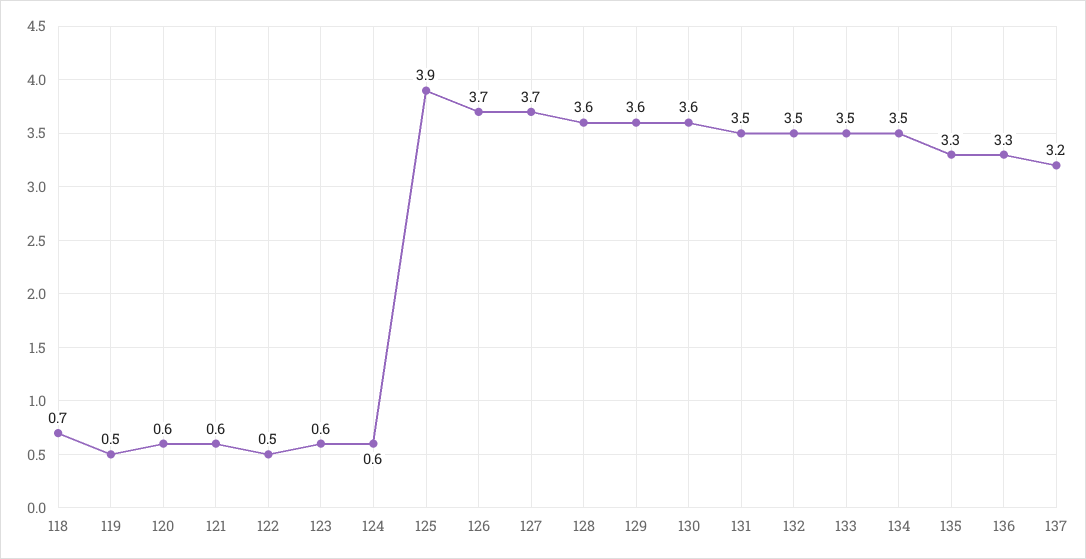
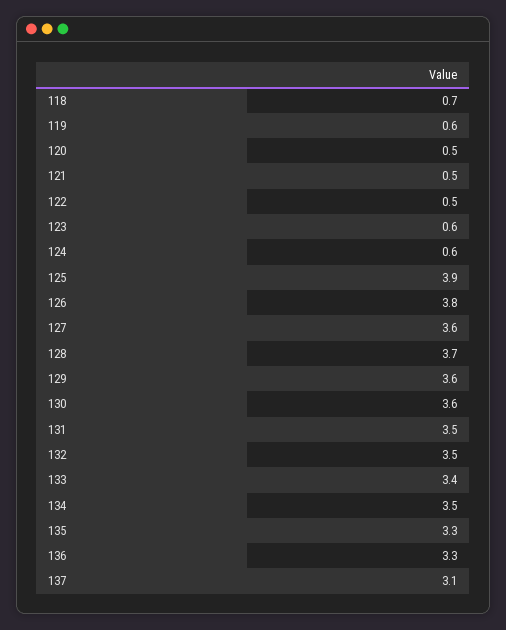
119: 0.5 -> 0.6
120: 0.6 -> 0.5
121: 0.6 -> 0.5
126: 3.7 -> 3.8
127: 3.7 -> 3.6
128: 3.6 -> 3.7
133: 3.5 -> 3.4
137: 3.2 -> 3.1

